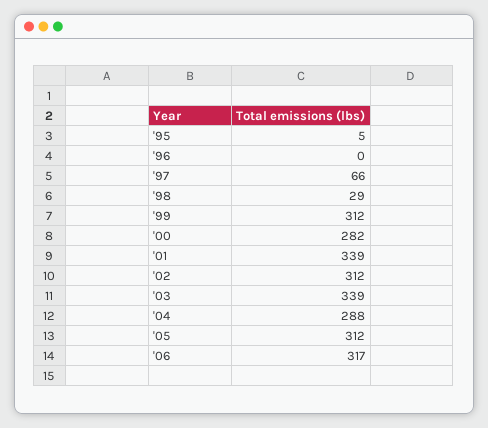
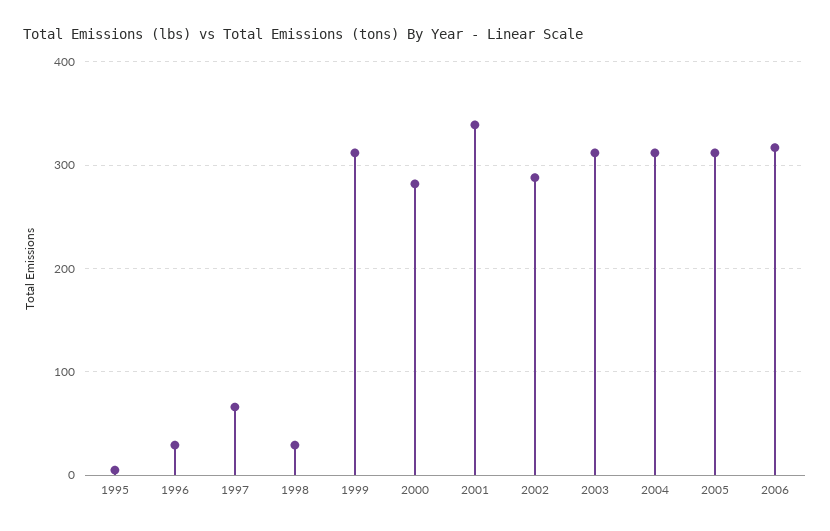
'96: 0 -> 30
'02: 312 -> 290
'03: 339 -> 310
'04: 288 -> 310

